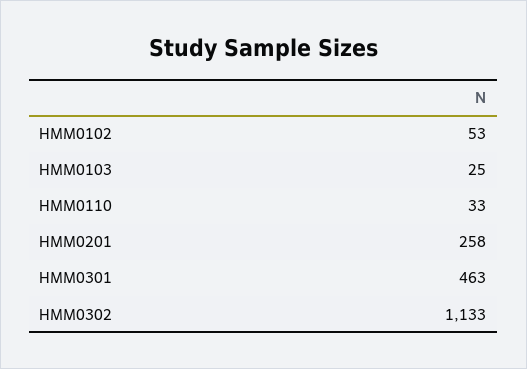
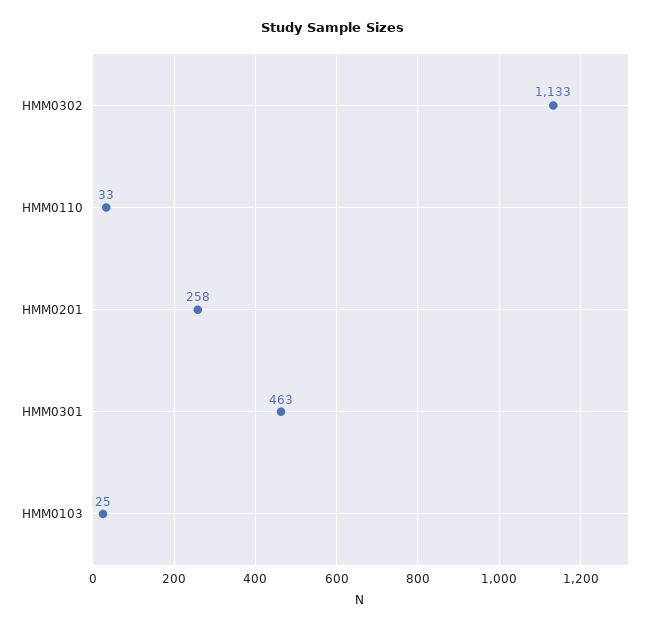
HMM0102: 53 -> none

